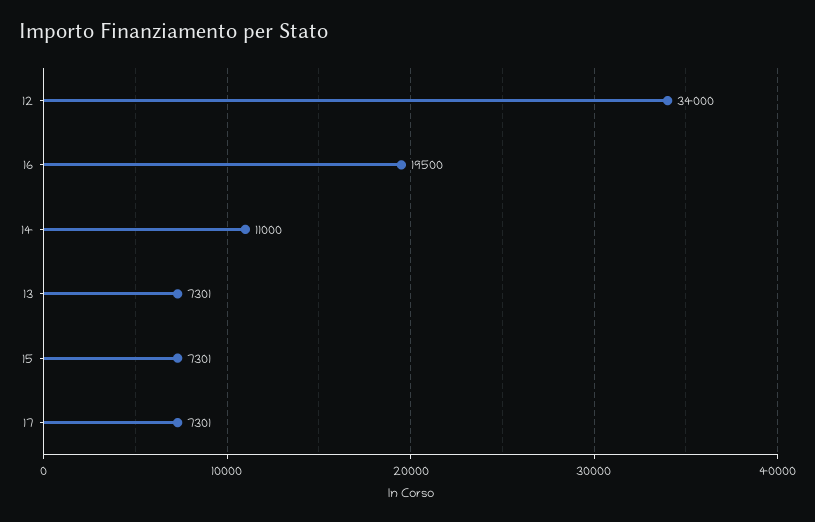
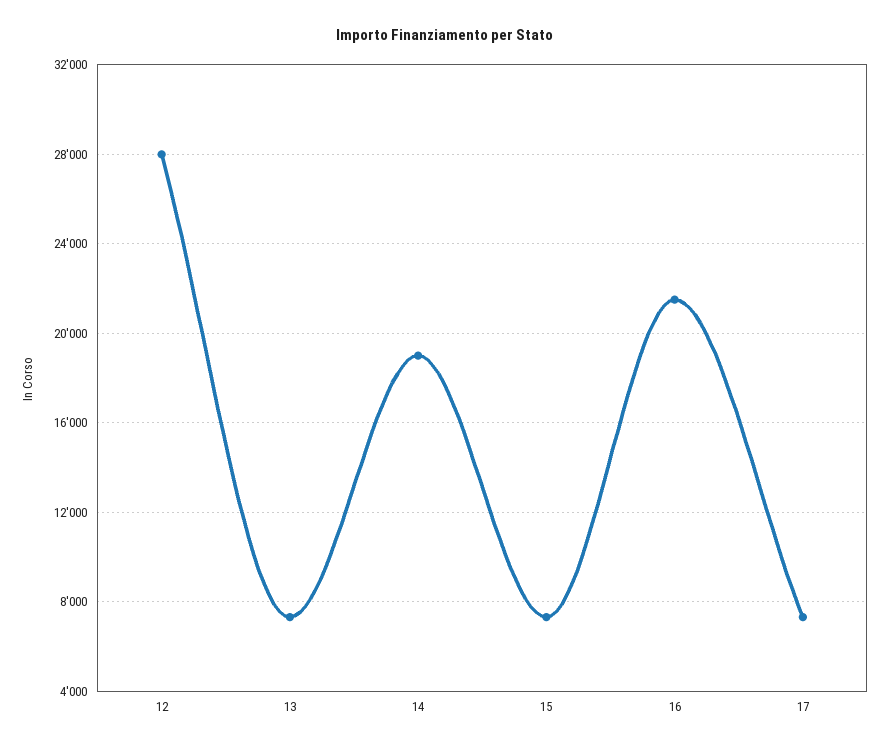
12: 34000 -> 28000
16: 19500 -> 21500
14: 11000 -> 19000

